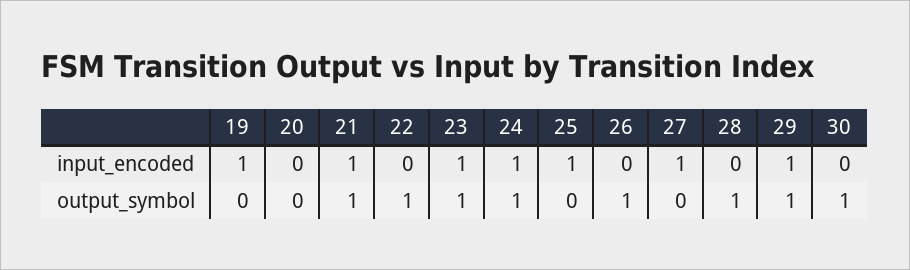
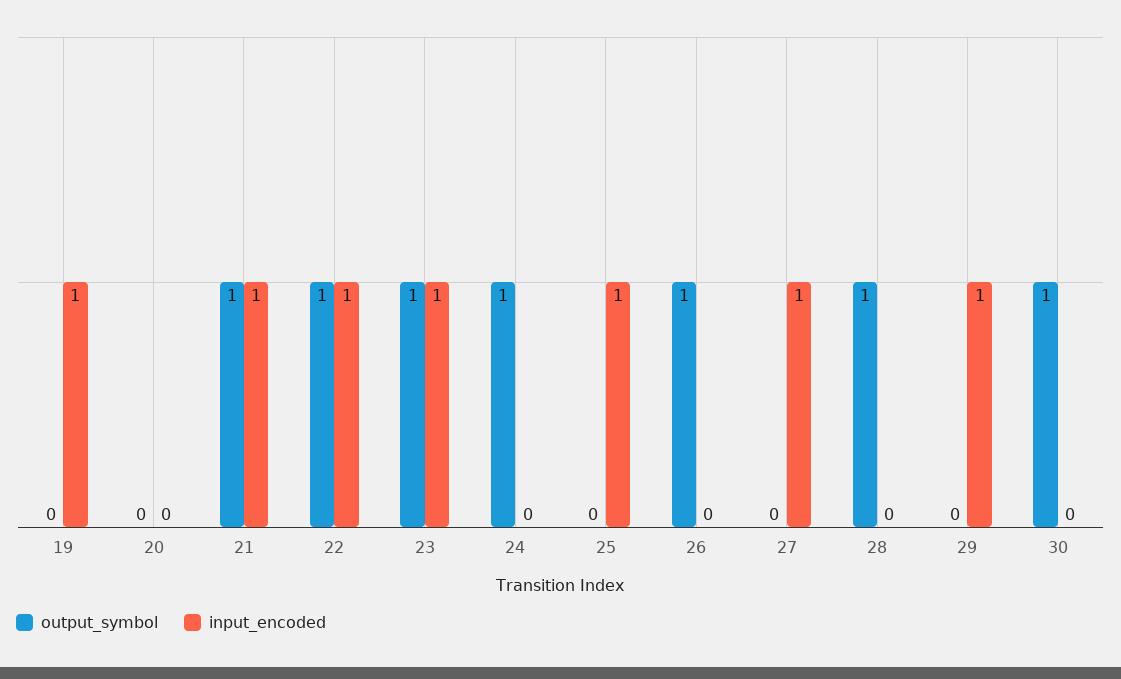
input_encoded, 22: 0 -> 1
input_encoded, 24: 1 -> 0
output_symbol, 29: 1 -> 0

